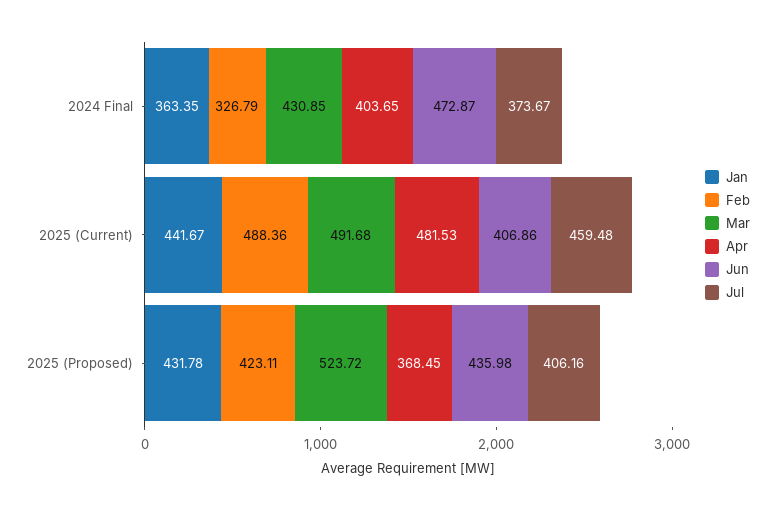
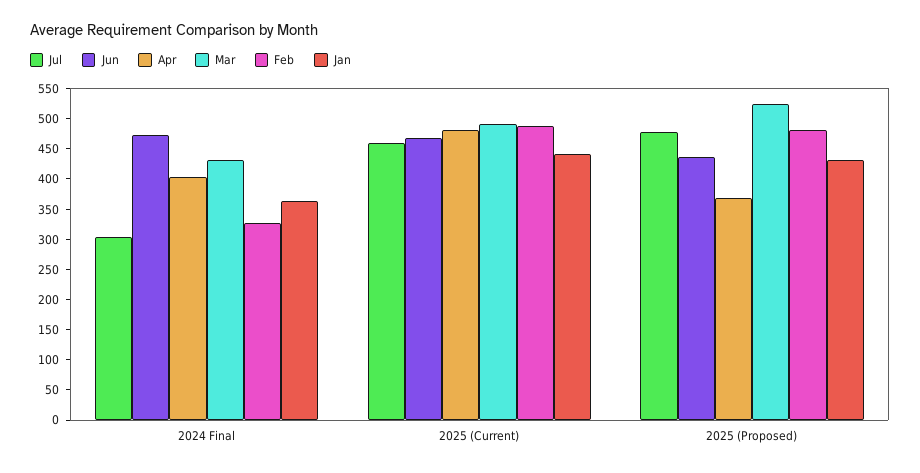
Jul, 2024 Final: 373.67 -> 300
Jun, 2025 (Current): 406.86 -> 475
Feb, 2025 (Proposed): 423.11 -> 475
Jul, 2025 (Proposed): 406.16 -> 475

